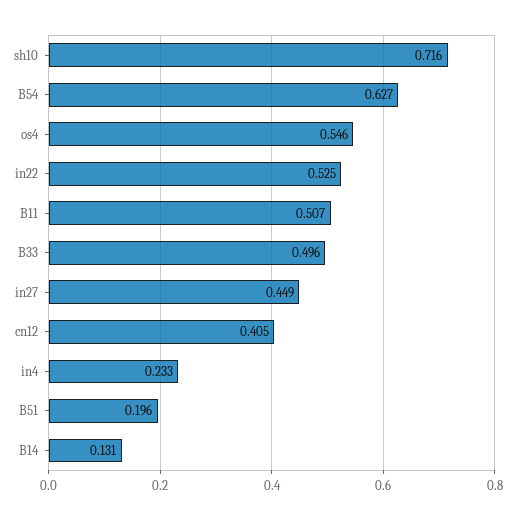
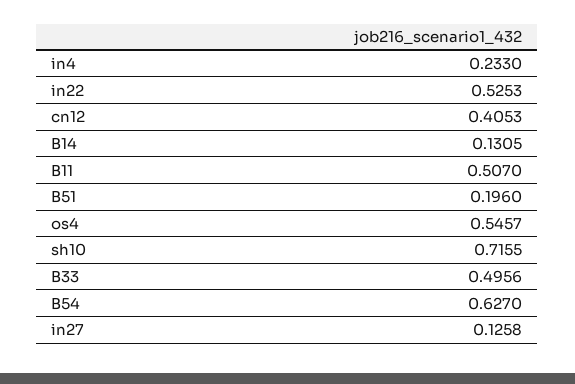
in27: 0.449 -> 0.1258

